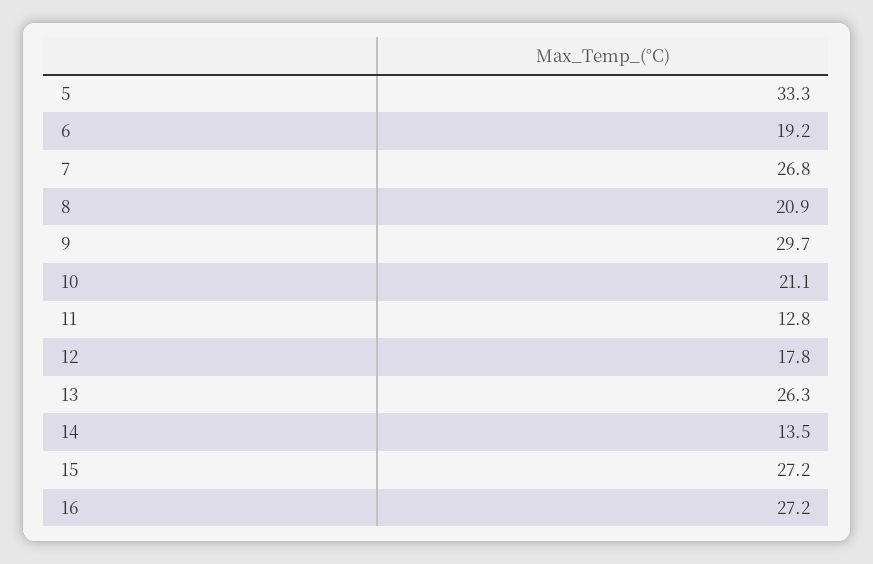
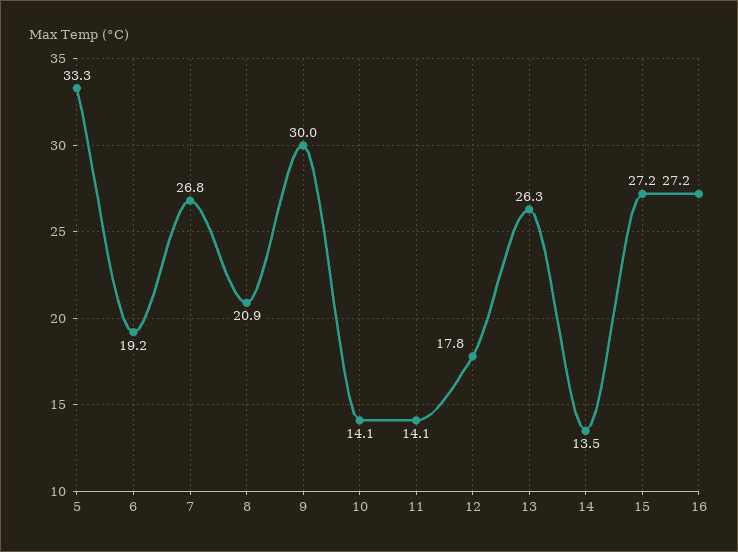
9: 29.7 -> 30
10: 21.1 -> 14.1
11: 12.8 -> 14.1

